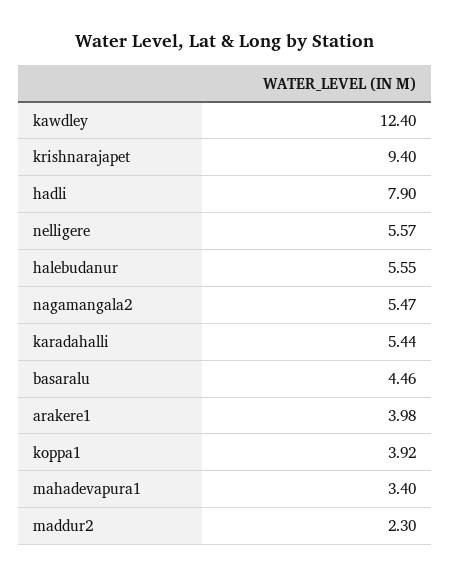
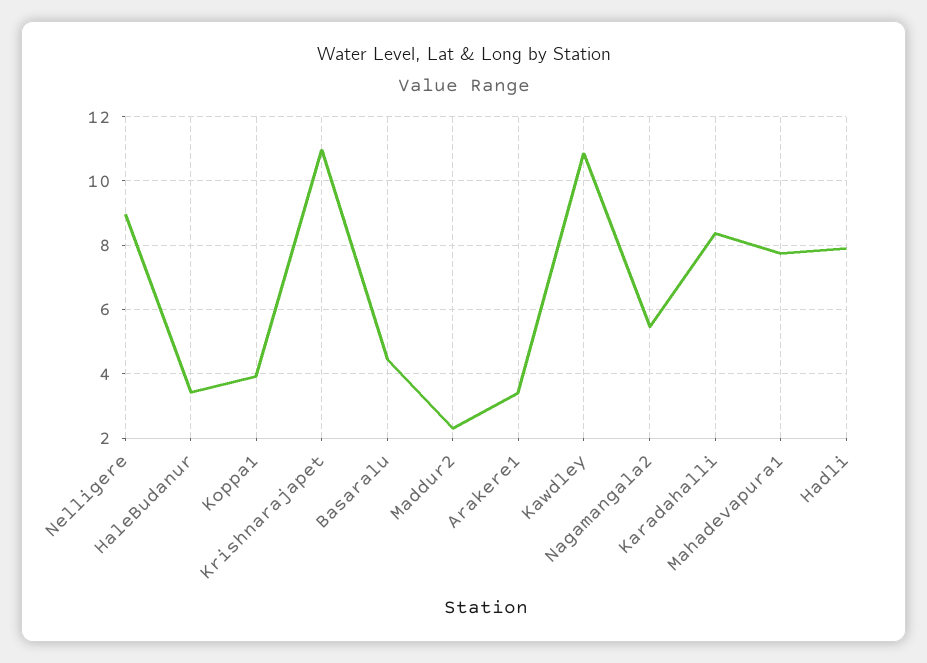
kawdley: 12.4 -> 10.8
krishnarajapet: 9.4 -> 11
nelligere: 5.57 -> 9
halebudanur: 5.55 -> 3.4
karadahalli: 5.44 -> 8.4
arakere1: 3.98 -> 3.4
mahadevapura1: 3.4 -> 7.8

